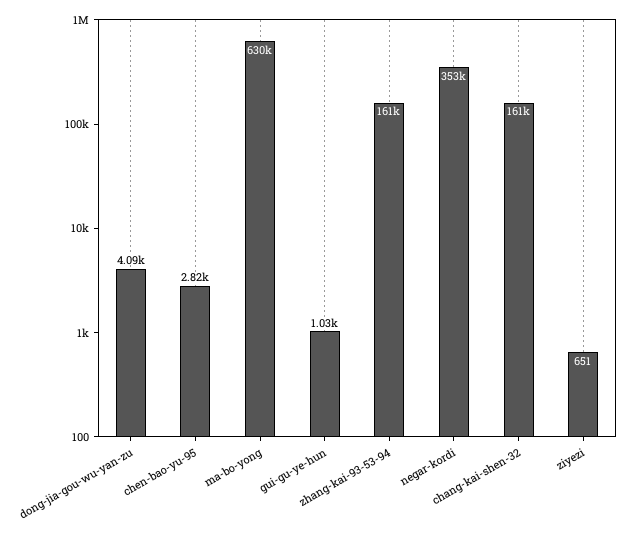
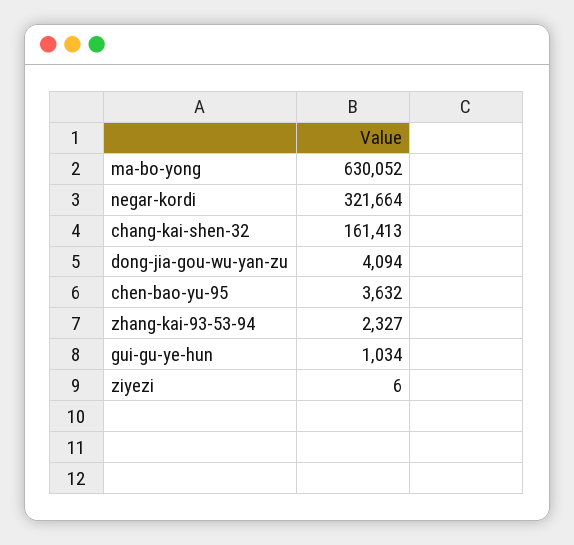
chen-bao-yu-95: 2820 -> 3632
zhang-kai-93-53-94: 161000 -> 2327
negar-kordi: 353000 -> 321664
ziyezi: 651 -> 6

